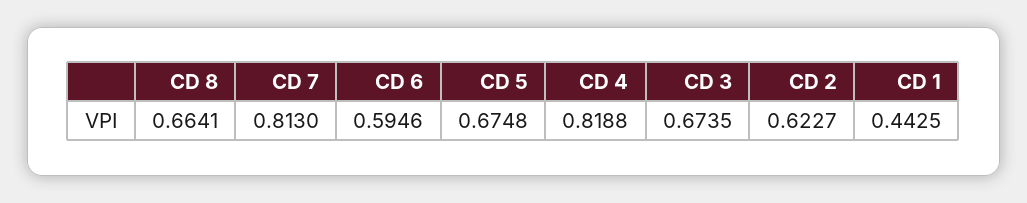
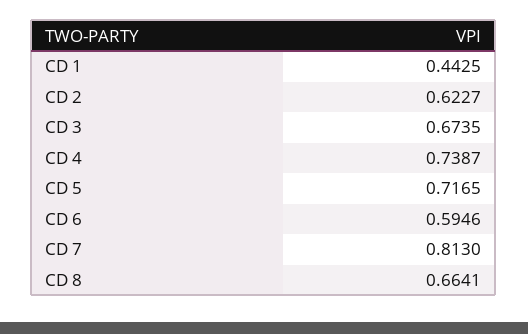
CD 5: 0.6748 -> 0.7165
CD 4: 0.8188 -> 0.7387

